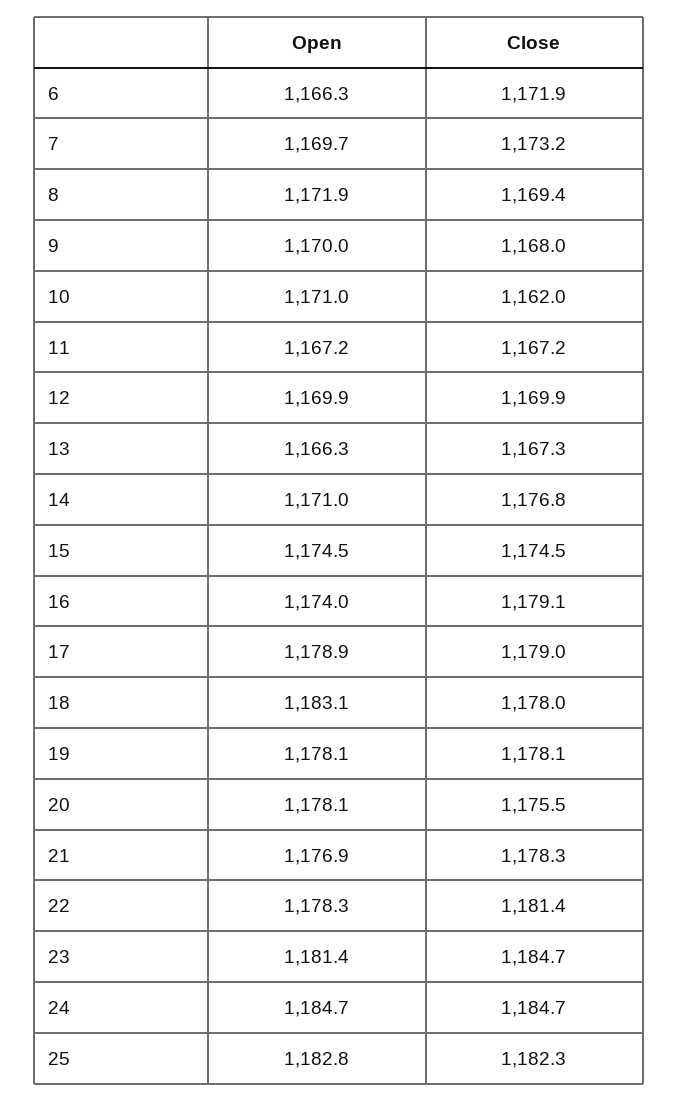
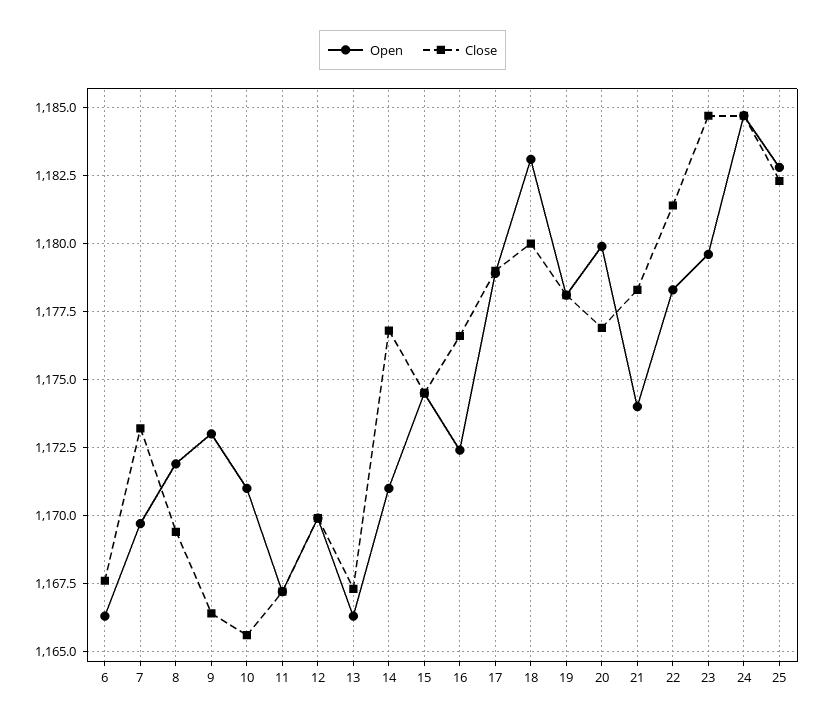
Close, 6: 1171.9 -> 1167.5
Open, 9: 1170 -> 1173
Close, 9: 1168 -> 1166.5
Close, 10: 1162 -> 1165.5
Open, 16: 1174 -> 1172.5
Close, 16: 1179.1 -> 1176.5
Close, 18: 1178 -> 1180
Open, 20: 1178.1 -> 1180
Close, 20: 1175.5 -> 1177
Open, 21: 1176.9 -> 1174
Open, 23: 1181.4 -> 1179.5

